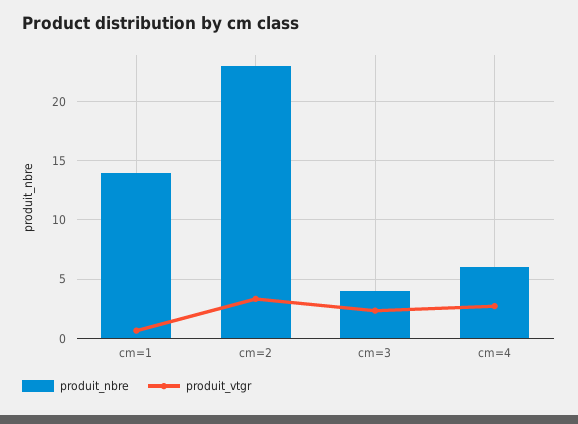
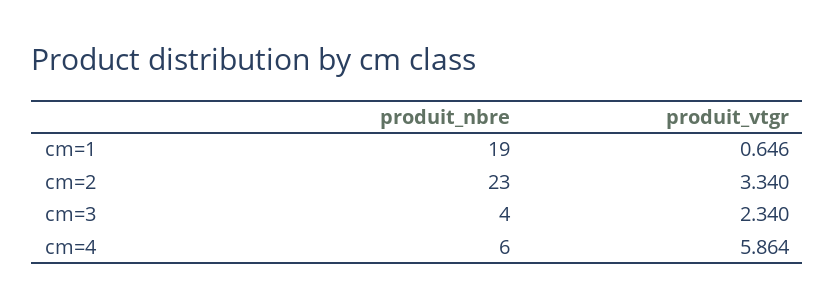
produit_nbre, cm=1: 14 -> 19
produit_vtgr, cm=4: 3 -> 5.864

